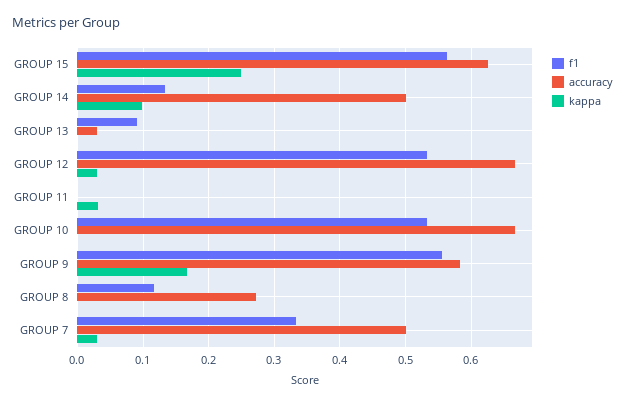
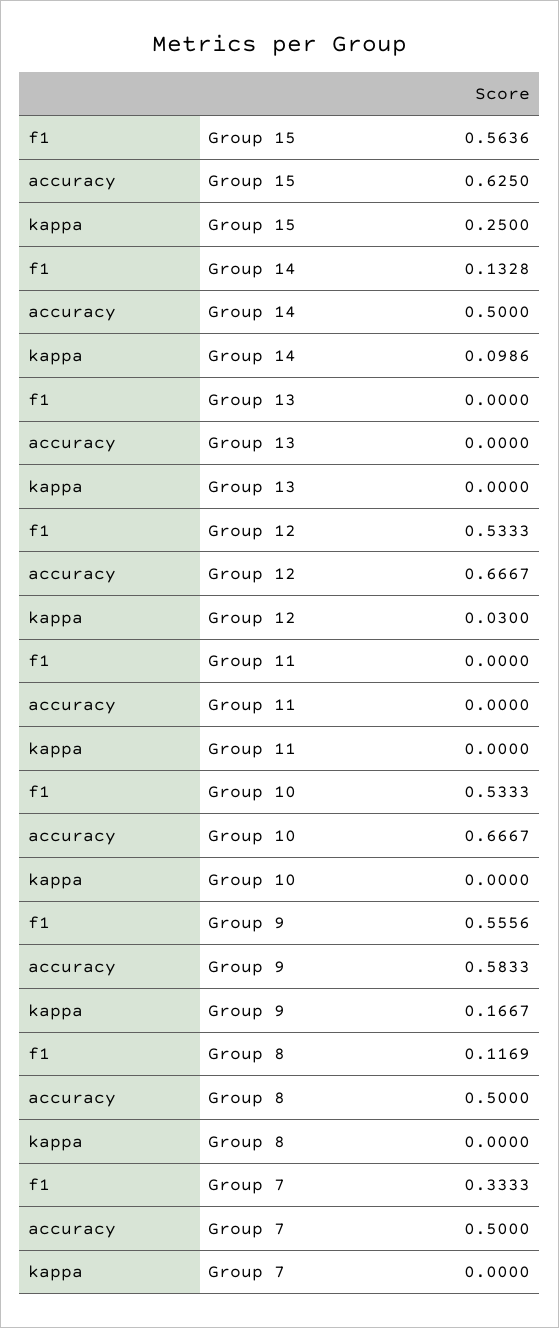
f1, GROUP 13: 0.09 -> 0
accuracy, GROUP 13: 0.03 -> 0
kappa, GROUP 11: 0.03 -> 0
accuracy, GROUP 8: 0.27 -> 0.5
kappa, GROUP 7: 0.03 -> 0

